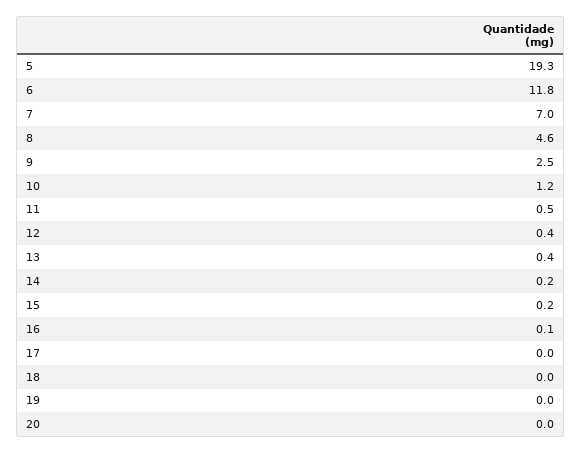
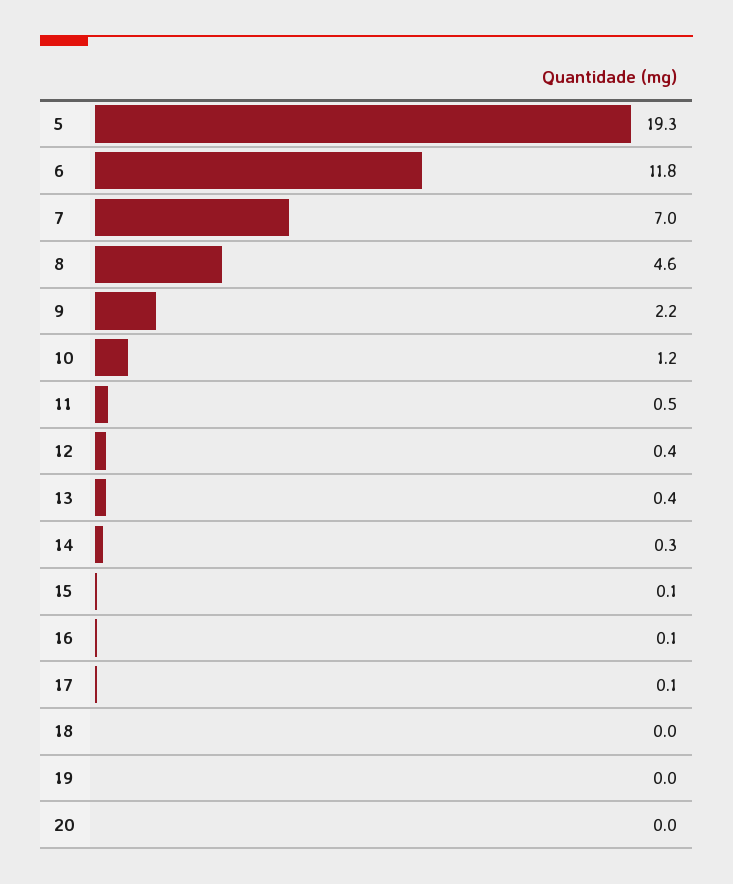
9: 2.5 -> 2.2
14: 0.2 -> 0.3
15: 0.2 -> 0.1
17: 0 -> 0.1

